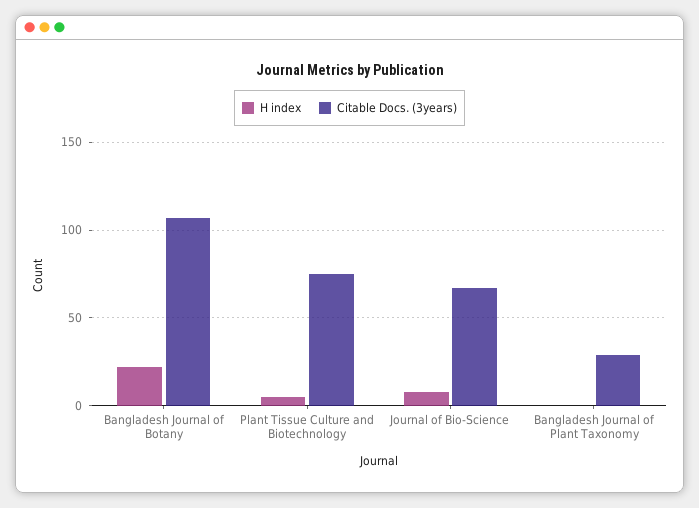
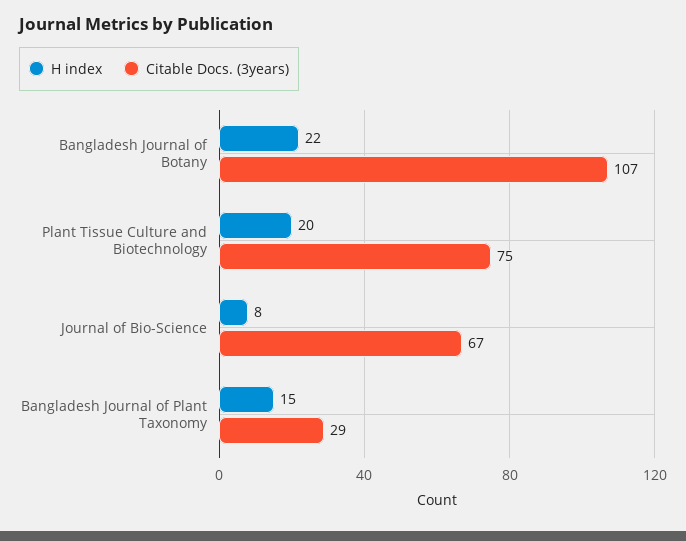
H index, Plant Tissue Culture and Biotechnology: 5 -> 20
H index, Bangladesh Journal of Plant Taxonomy: 0 -> 15

